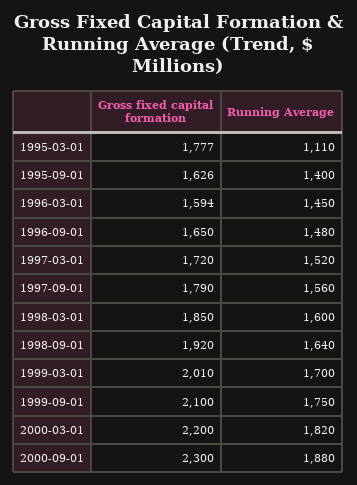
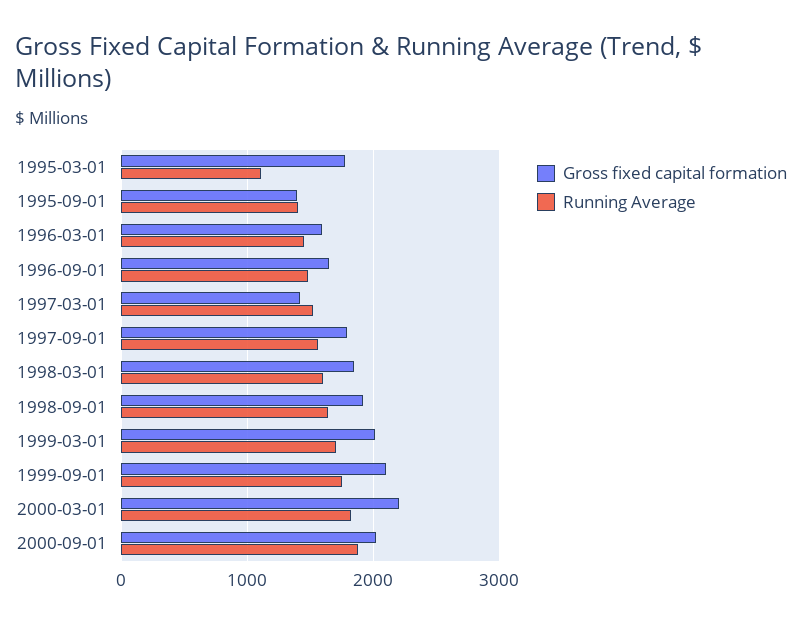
Gross fixed capital formation, 1995-09-01: 1626 -> 1400
Gross fixed capital formation, 1997-03-01: 1720 -> 1400
Gross fixed capital formation, 2000-09-01: 2300 -> 2000

